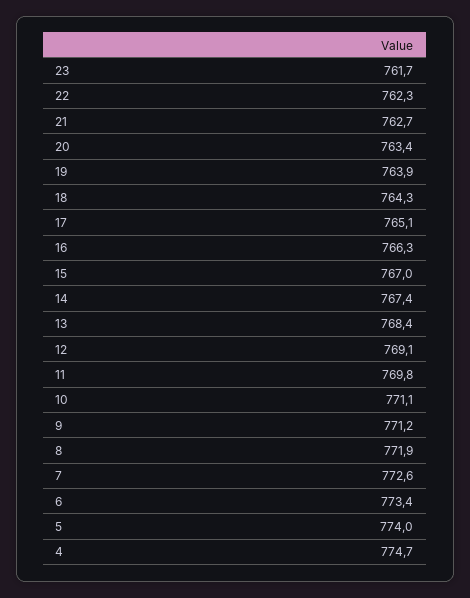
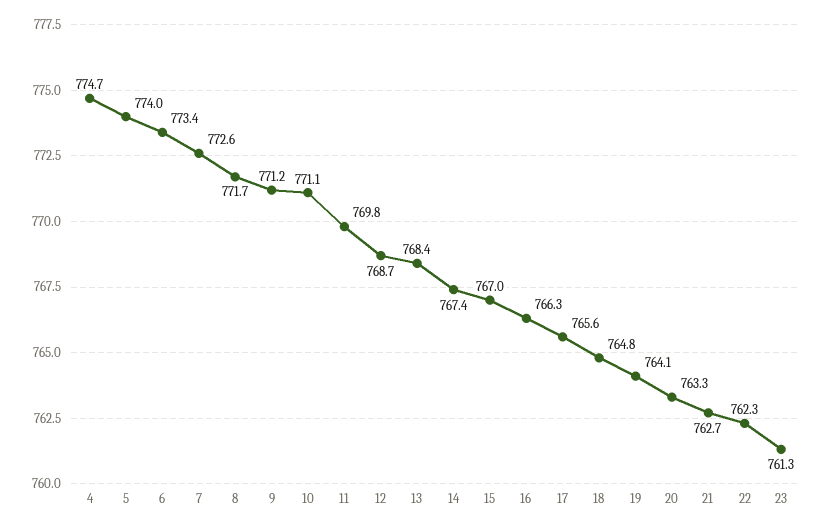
23: 761.7 -> 761.3
20: 763.4 -> 763.3
19: 763.9 -> 764.1
18: 764.3 -> 764.8
17: 765.1 -> 765.6
12: 769.1 -> 768.7
8: 771.9 -> 771.7

